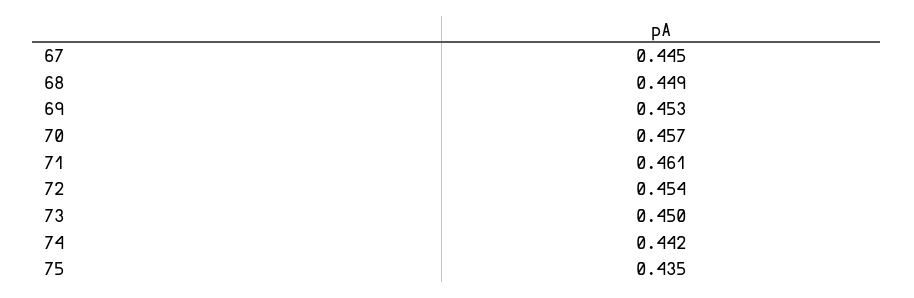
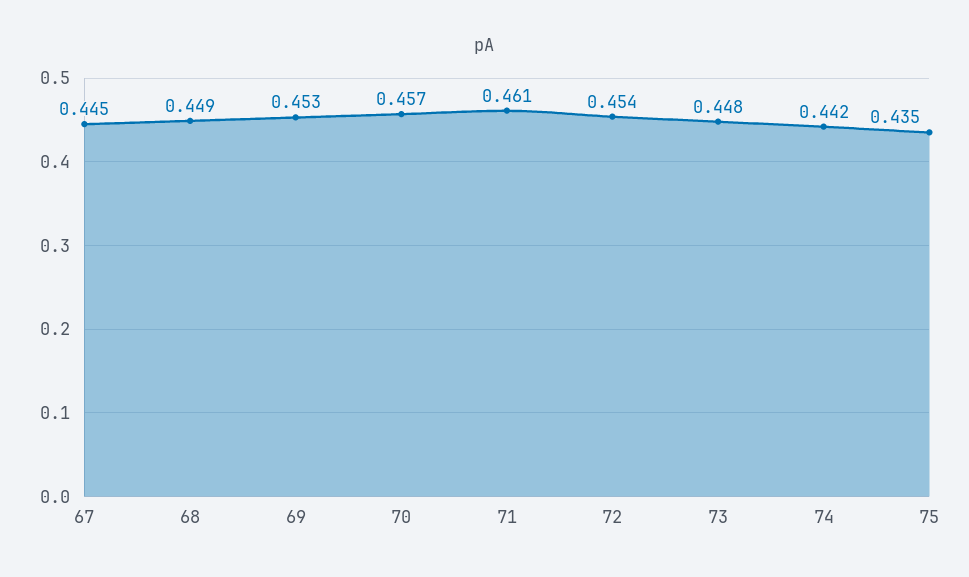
73: 0.45 -> 0.448

